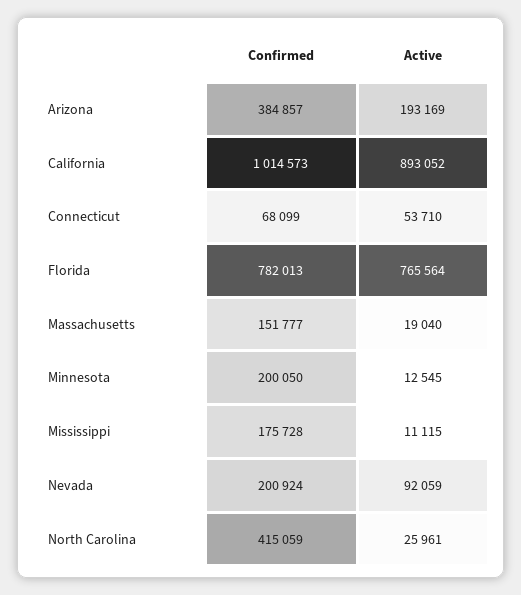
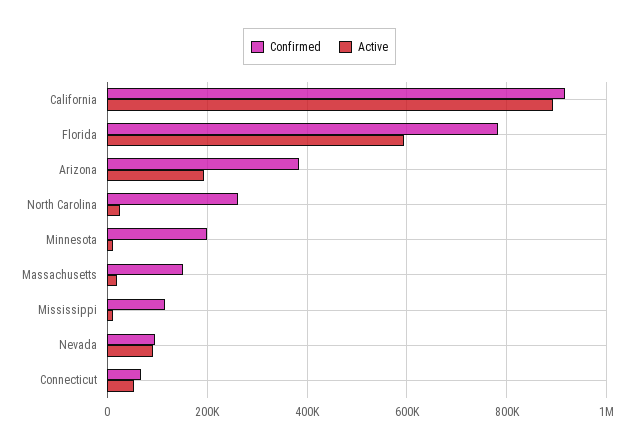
Confirmed, California: 1014573 -> 920000
Active, Florida: 765564 -> 600000
Confirmed, Mississippi: 175728 -> 120000
Confirmed, Nevada: 200924 -> 100000
Confirmed, North Carolina: 415059 -> 260000

